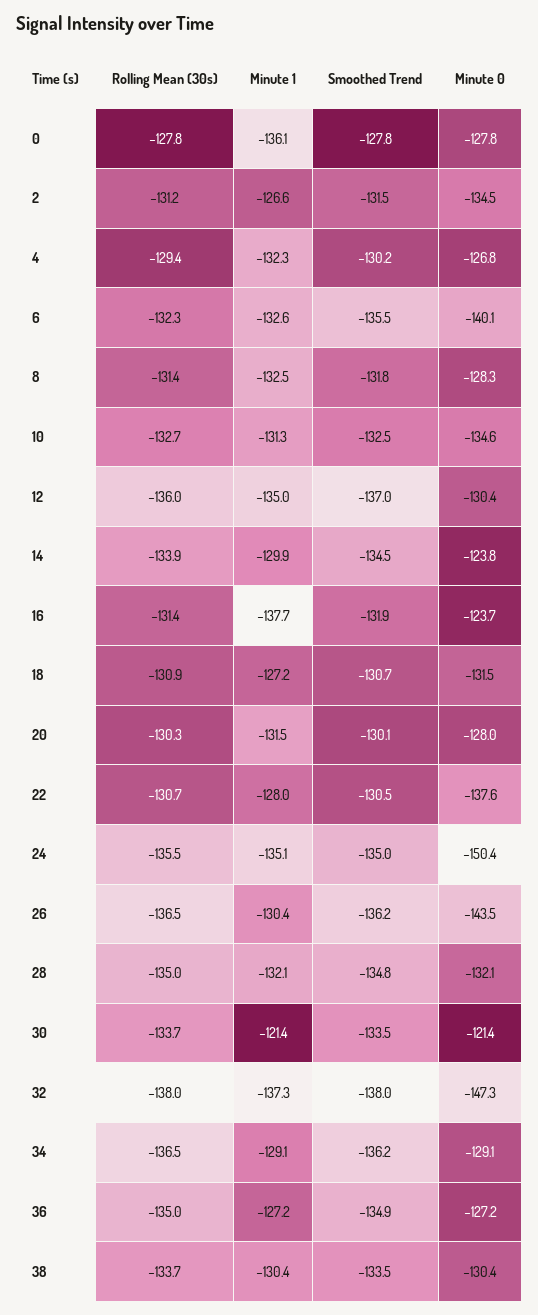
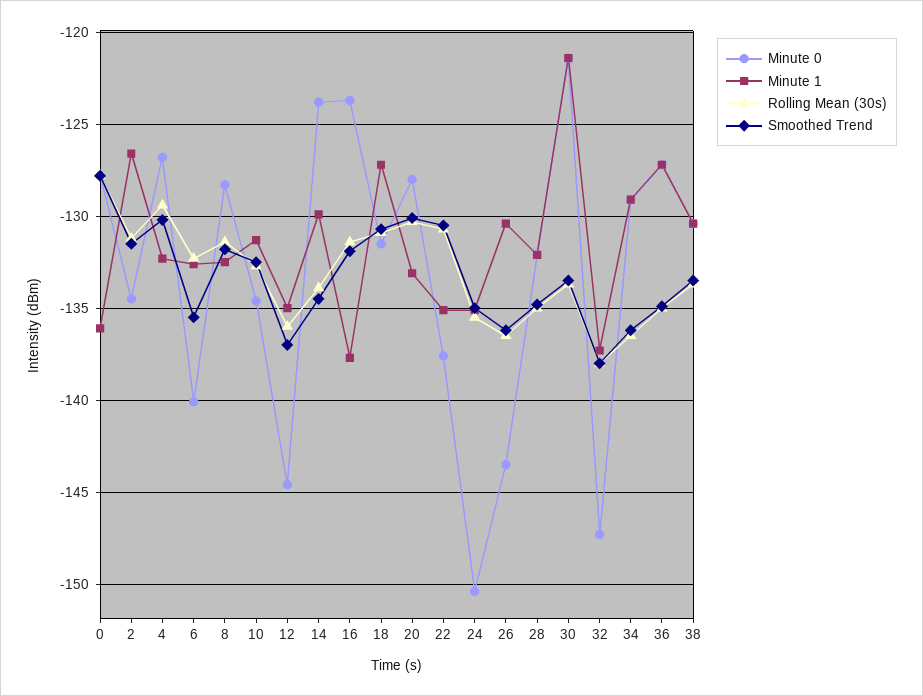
Minute 0, 12: -130.4 -> -144.5
Minute 1, 20: -131.5 -> -133
Minute 1, 22: -128 -> -135

